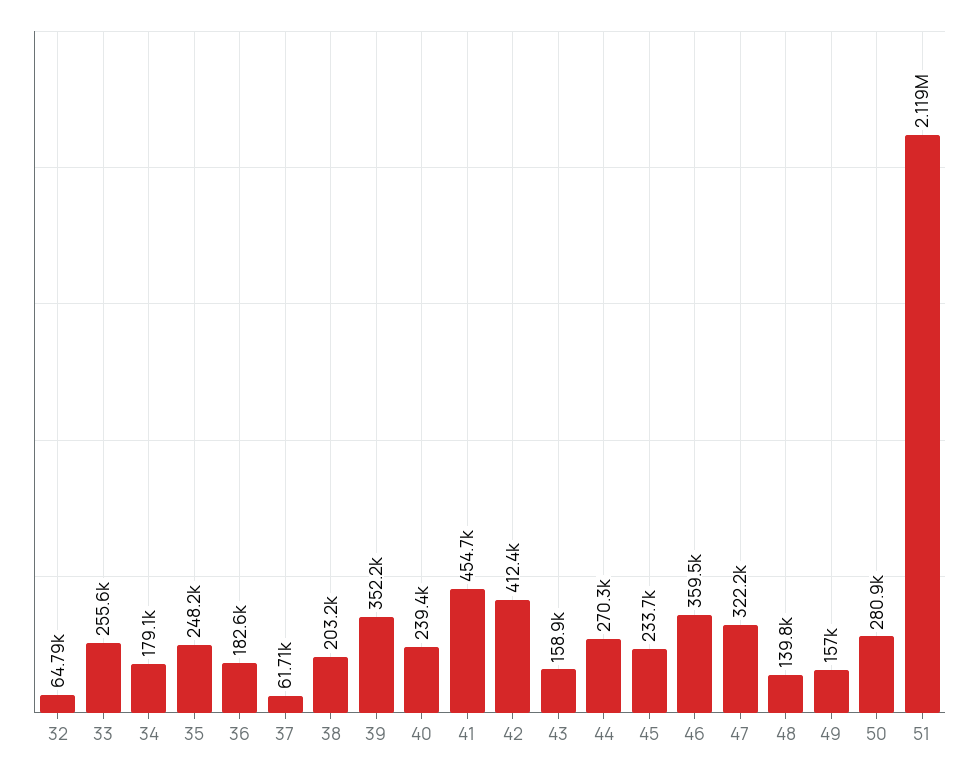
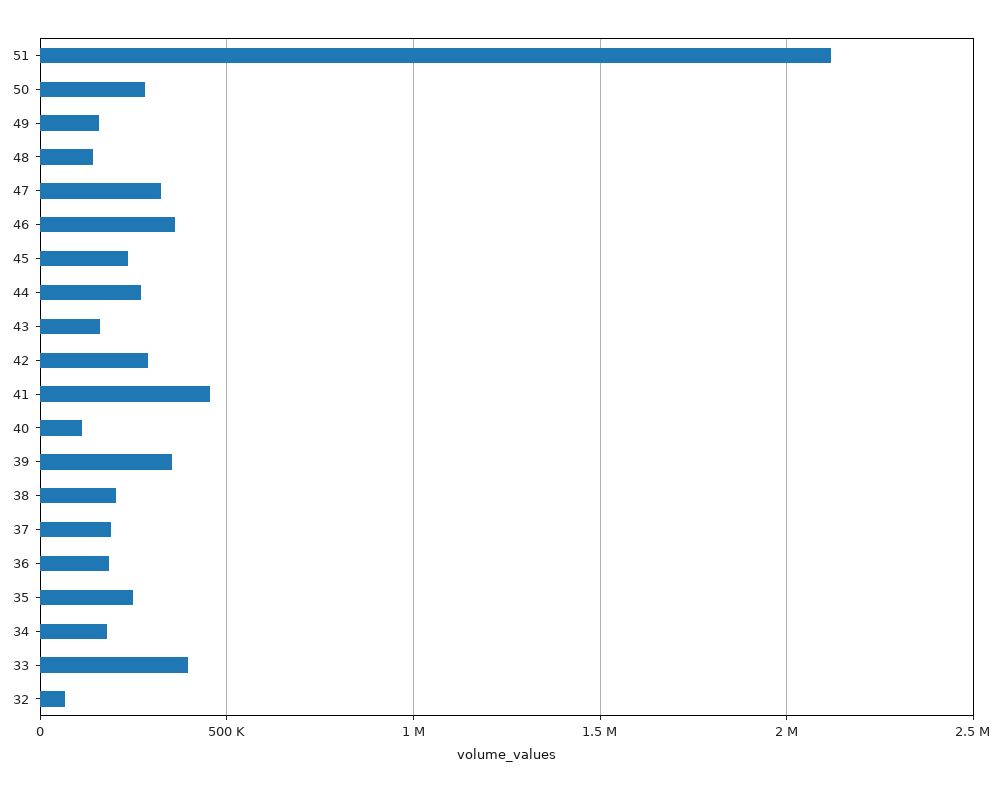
33: 255600 -> 400000
37: 61710 -> 200000
40: 239400 -> 100000
42: 412400 -> 300000

